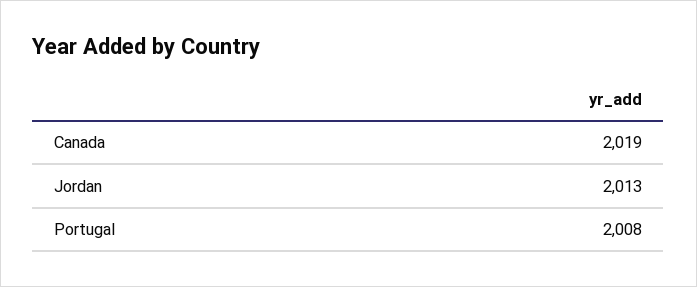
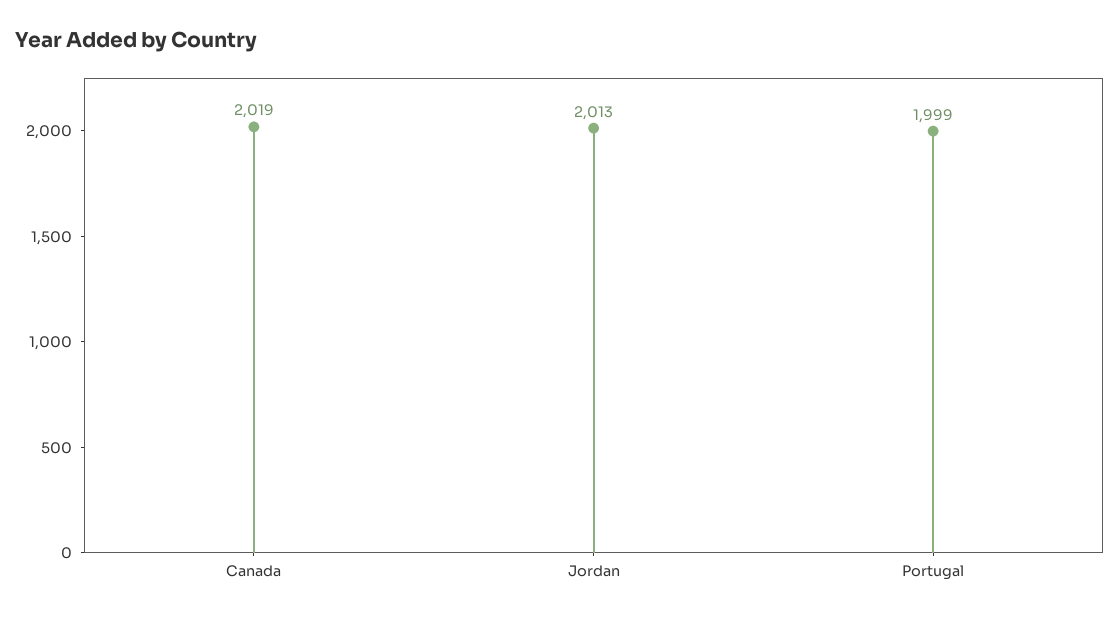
Portugal: 2008 -> 1999

